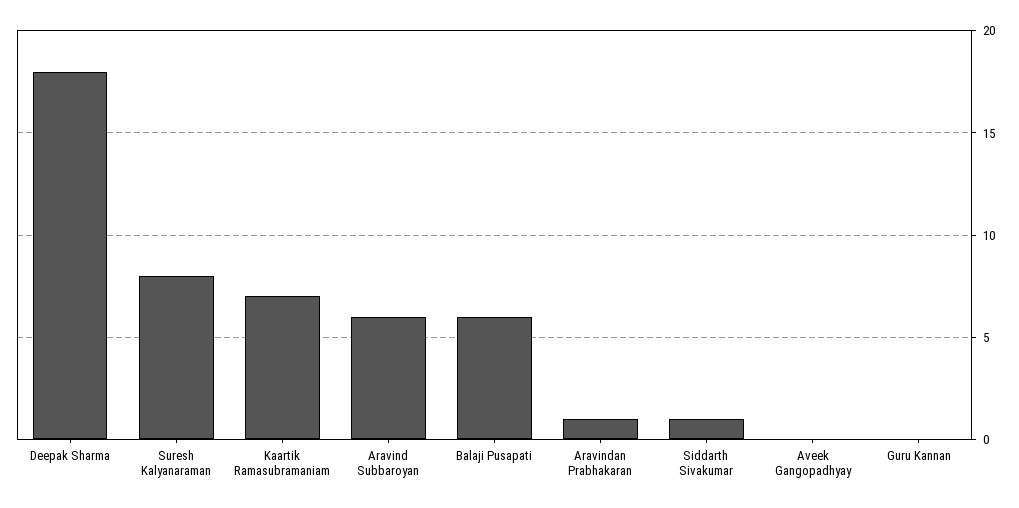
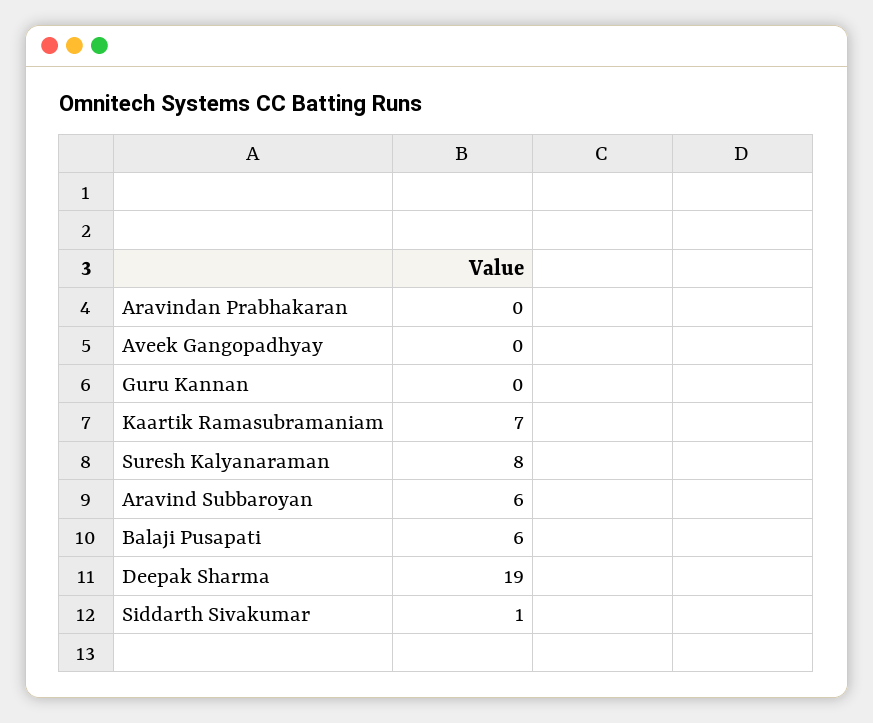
Deepak Sharma: 18 -> 19
Aravindan Prabhakaran: 1 -> 0

